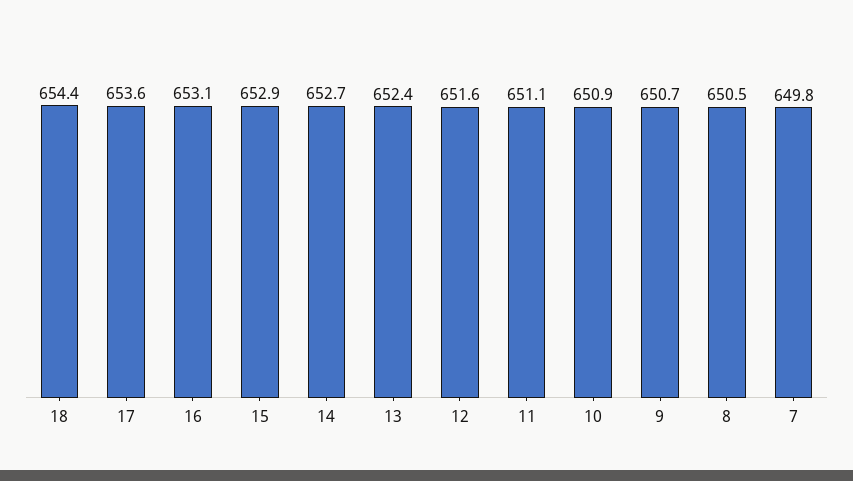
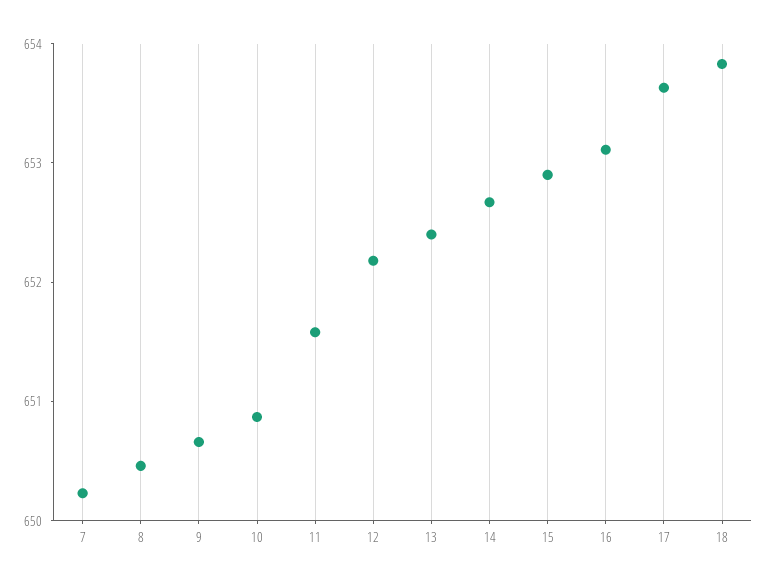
18: 654.4 -> 653.8
12: 651.6 -> 652.2
11: 651.1 -> 651.6
7: 649.8 -> 650.2

